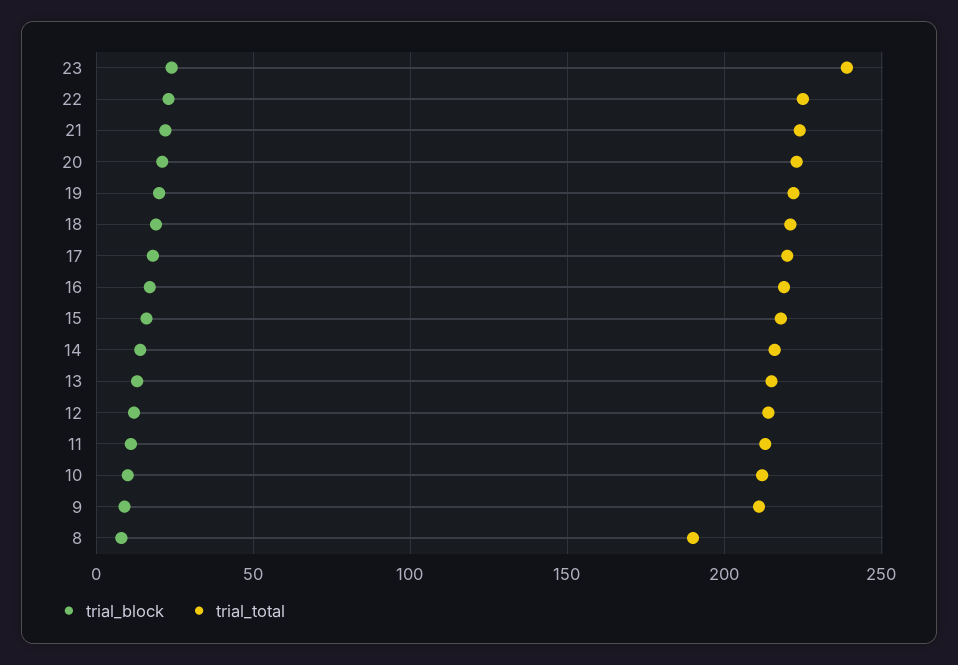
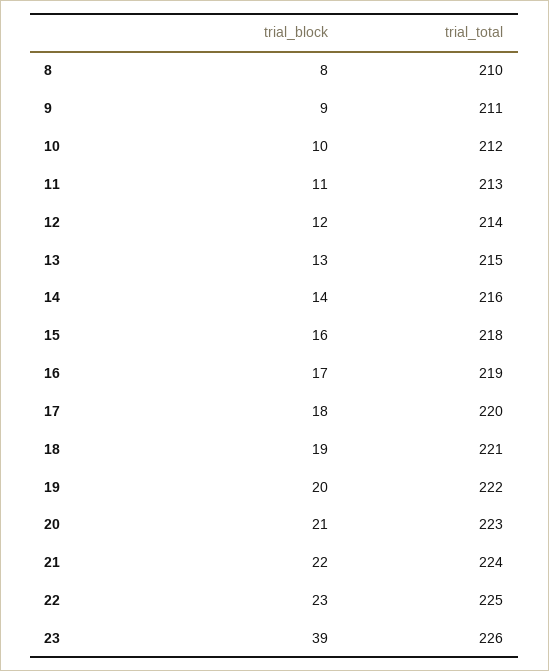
trial_block, 23: 25 -> 39
trial_total, 23: 240 -> 226
trial_total, 8: 190 -> 210

